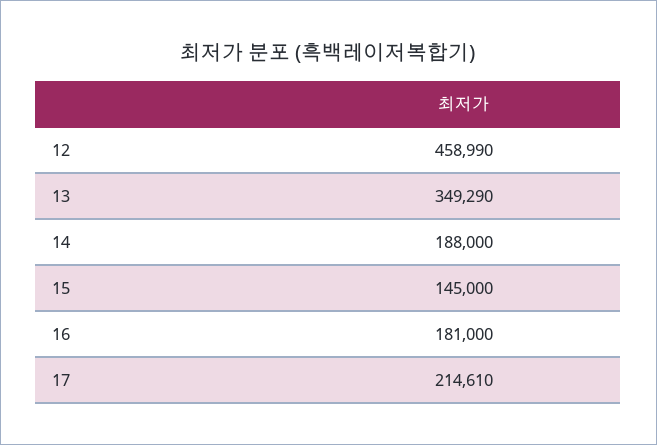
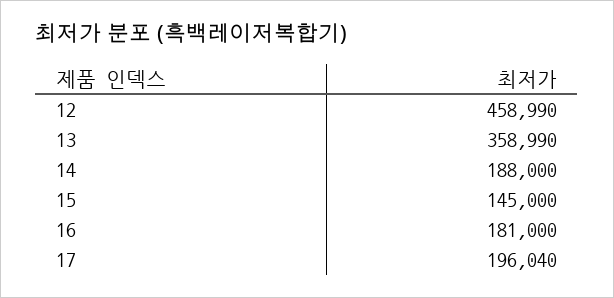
13: 349290 -> 358990
17: 214610 -> 196040

